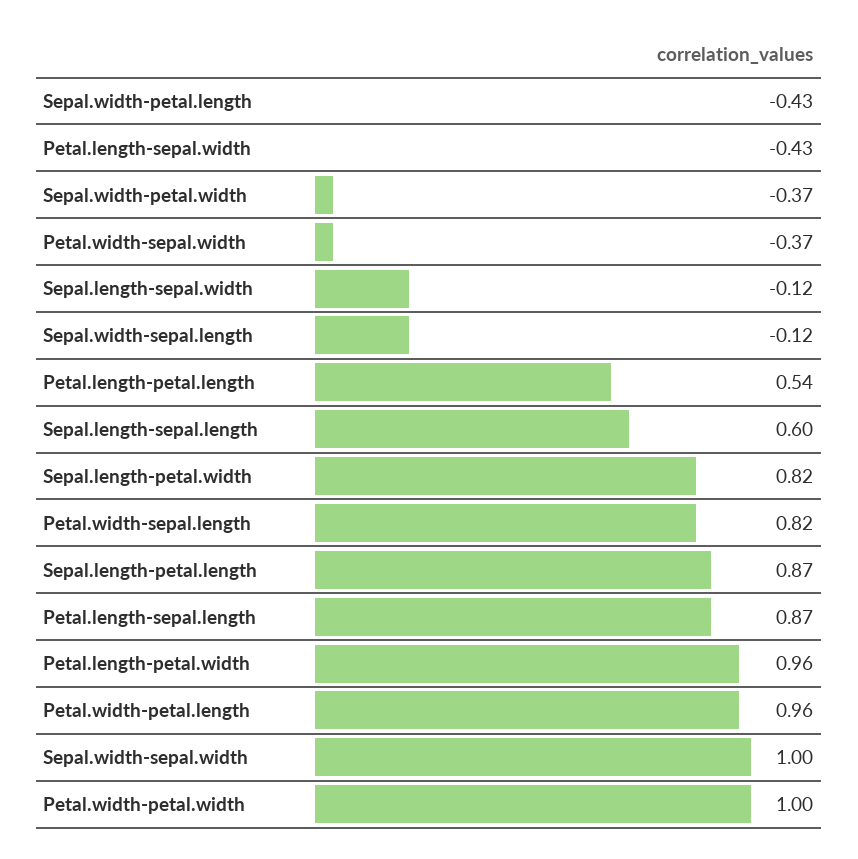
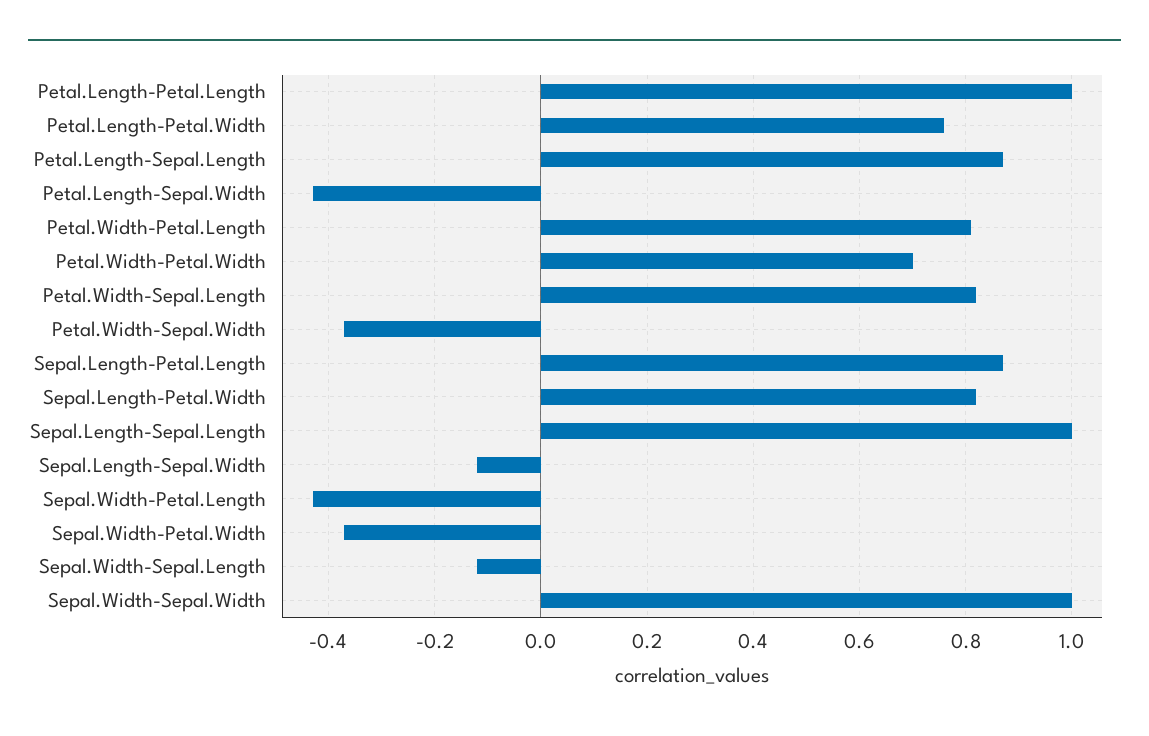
Petal.length-petal.length: 0.54 -> 1
Sepal.length-sepal.length: 0.6 -> 1
Petal.length-petal.width: 0.96 -> 0.75
Petal.width-petal.length: 0.96 -> 0.8
Petal.width-petal.width: 1 -> 0.7

